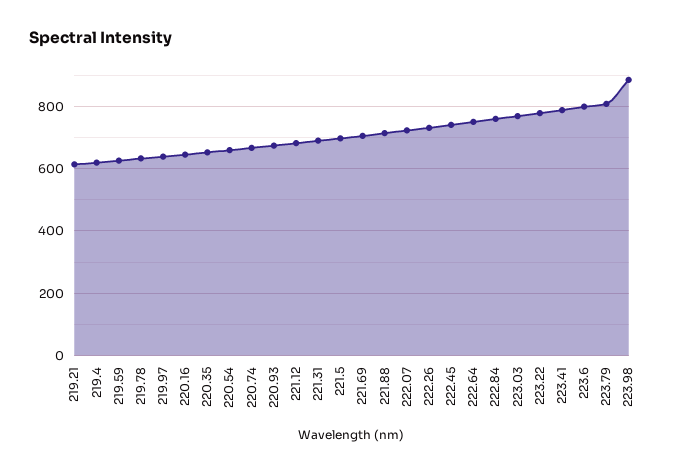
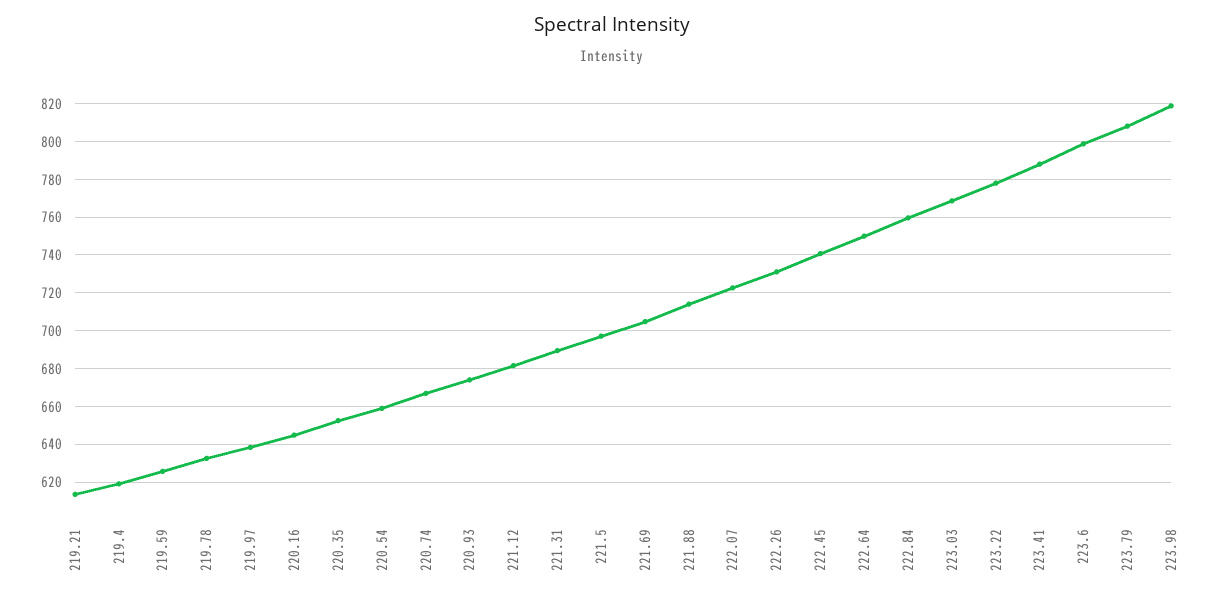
223.98: 880 -> 820

